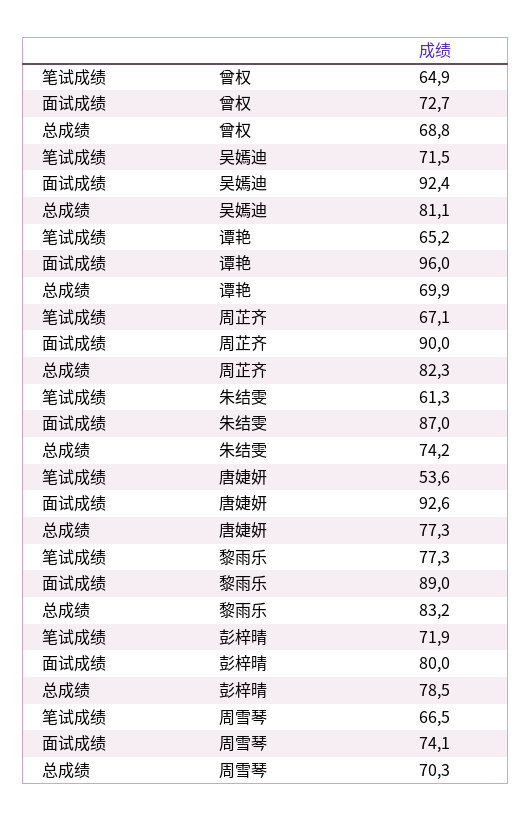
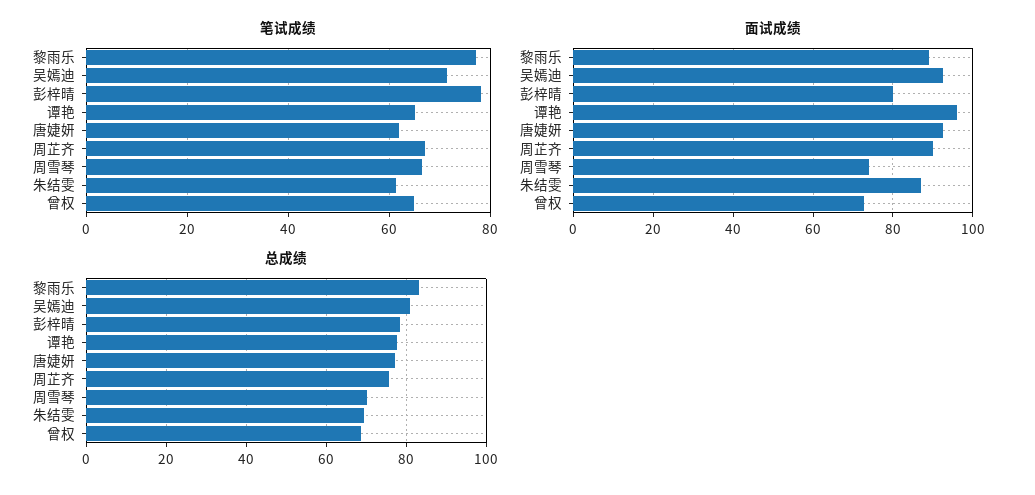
总成绩, 谭艳: 69.9 -> 78
总成绩, 周芷齐: 82.3 -> 76
总成绩, 朱结雯: 74.2 -> 70
笔试成绩, 唐婕妍: 53.6 -> 62
笔试成绩, 彭梓晴: 71.9 -> 78

